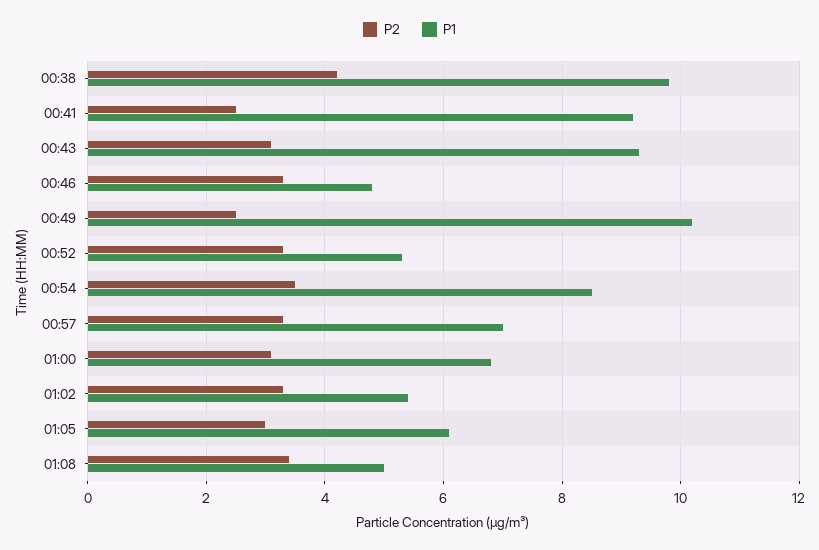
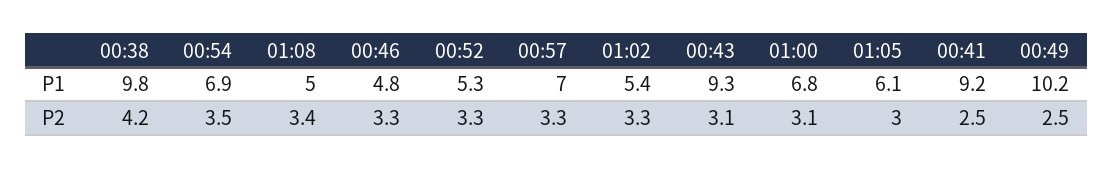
P1, 00:54: 8.5 -> 6.9

